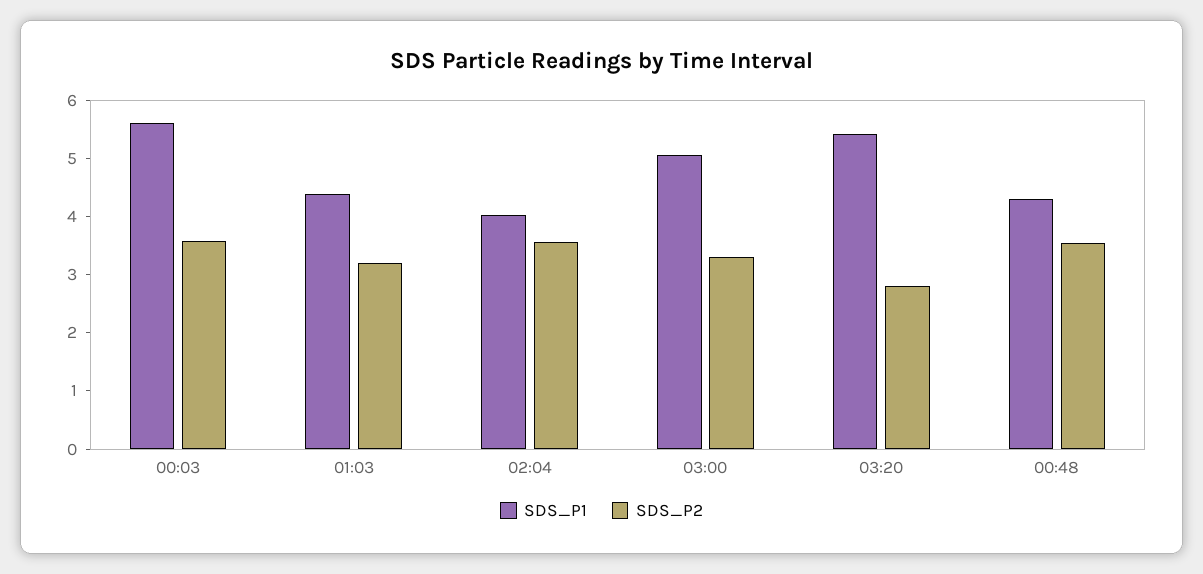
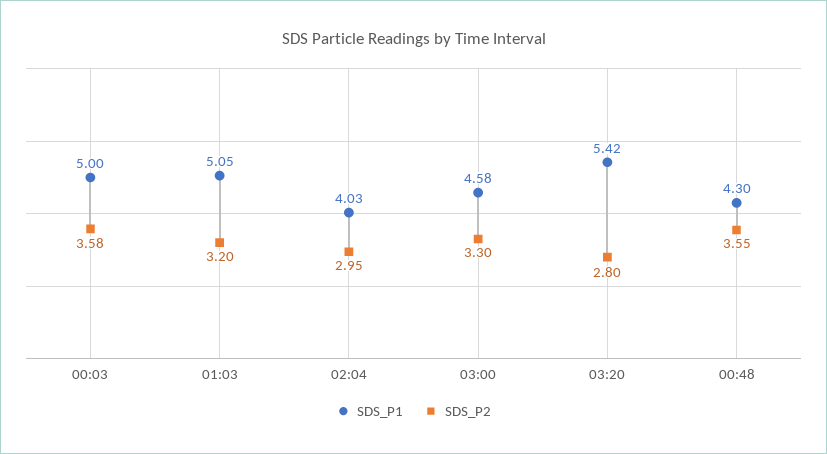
SDS_P1, 00:03: 5.6 -> 5
SDS_P1, 01:03: 4.4 -> 5.05
SDS_P2, 02:04: 3.6 -> 2.95
SDS_P1, 03:00: 5 -> 4.58

